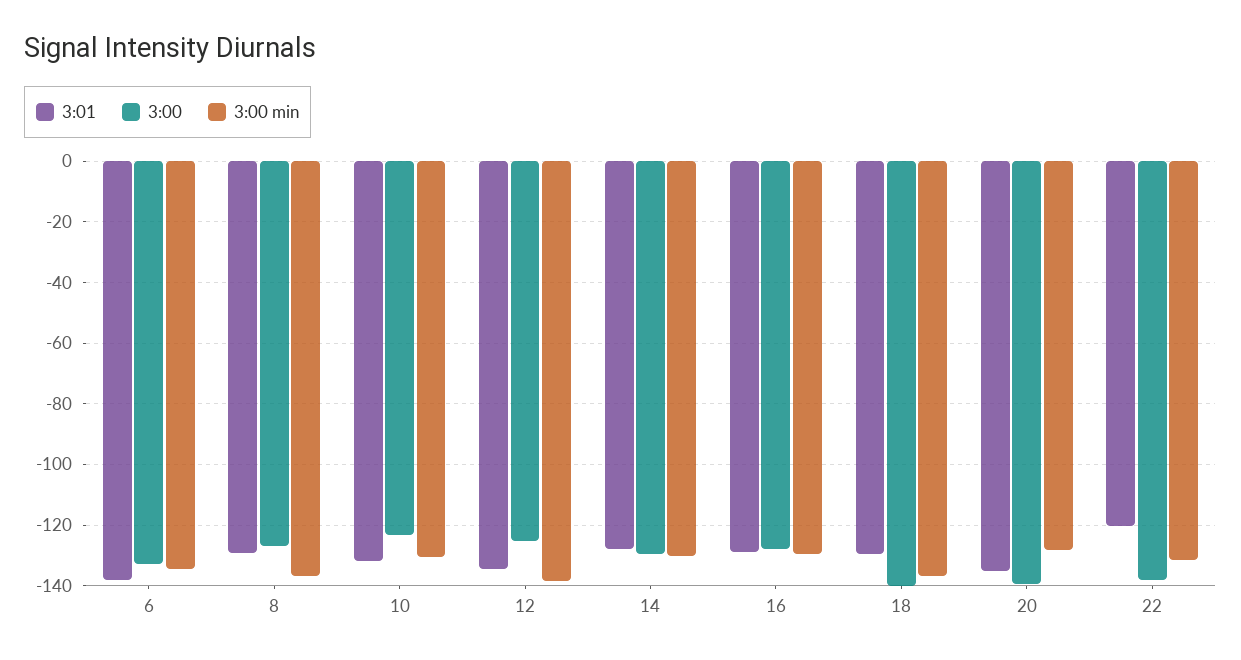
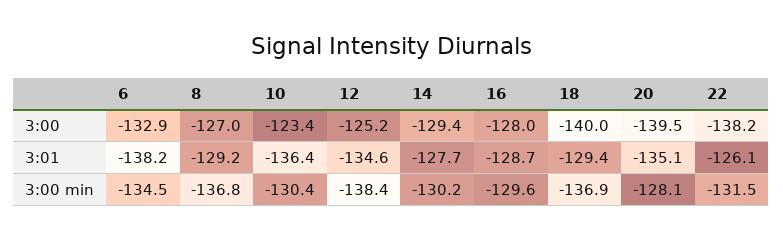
3:01, 10: -132 -> -136.4
3:01, 22: -120 -> -126.1

